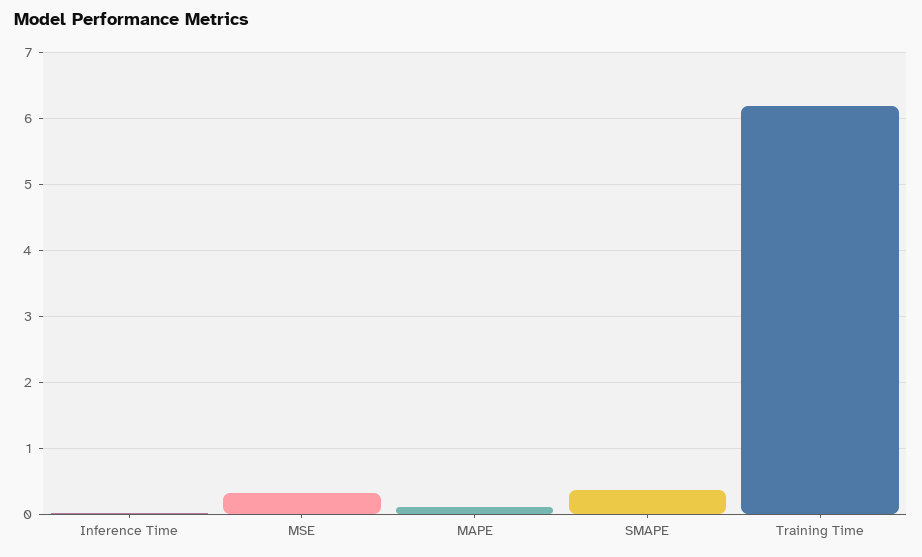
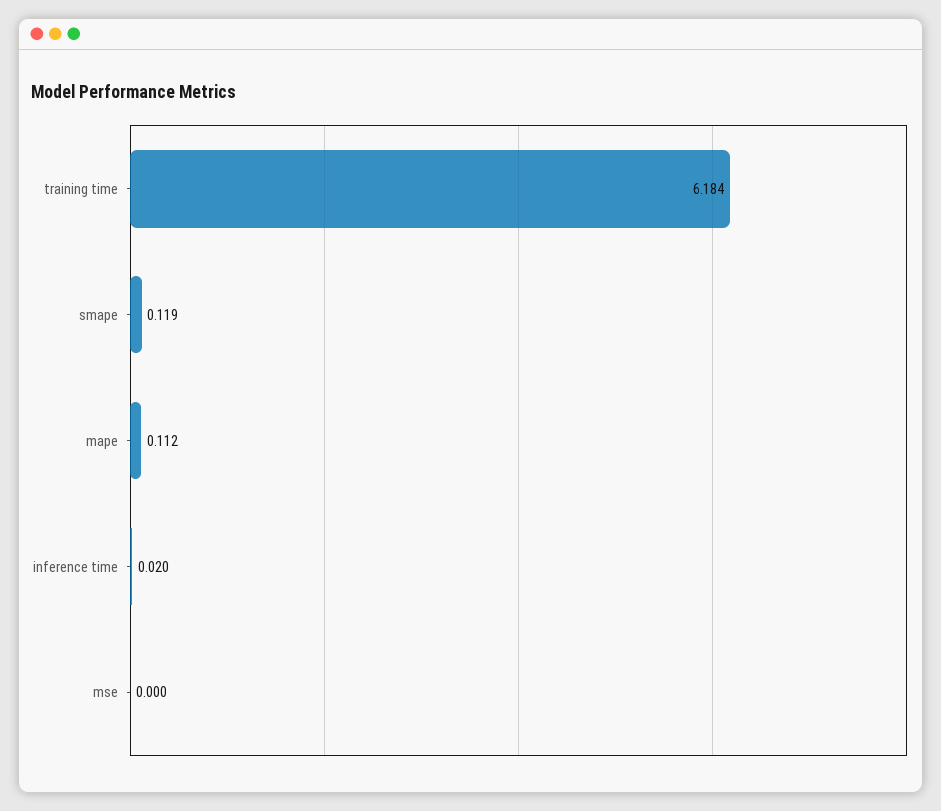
MSE: 0.3 -> 0
SMAPE: 0.4 -> 0.119

